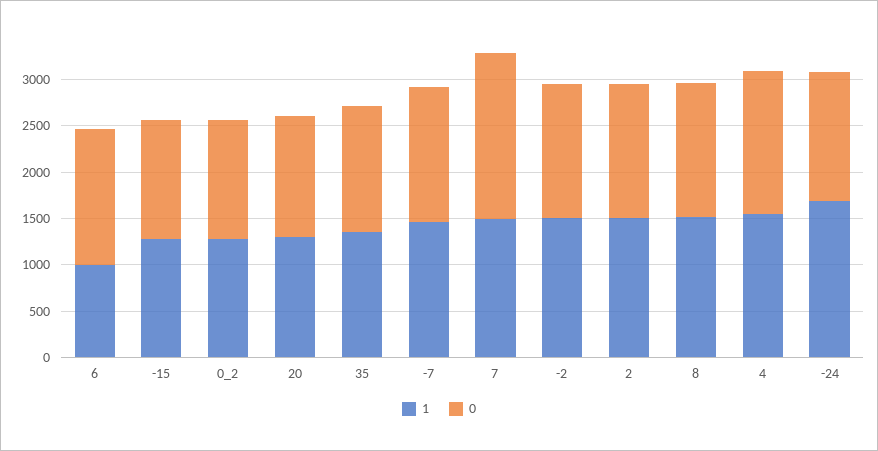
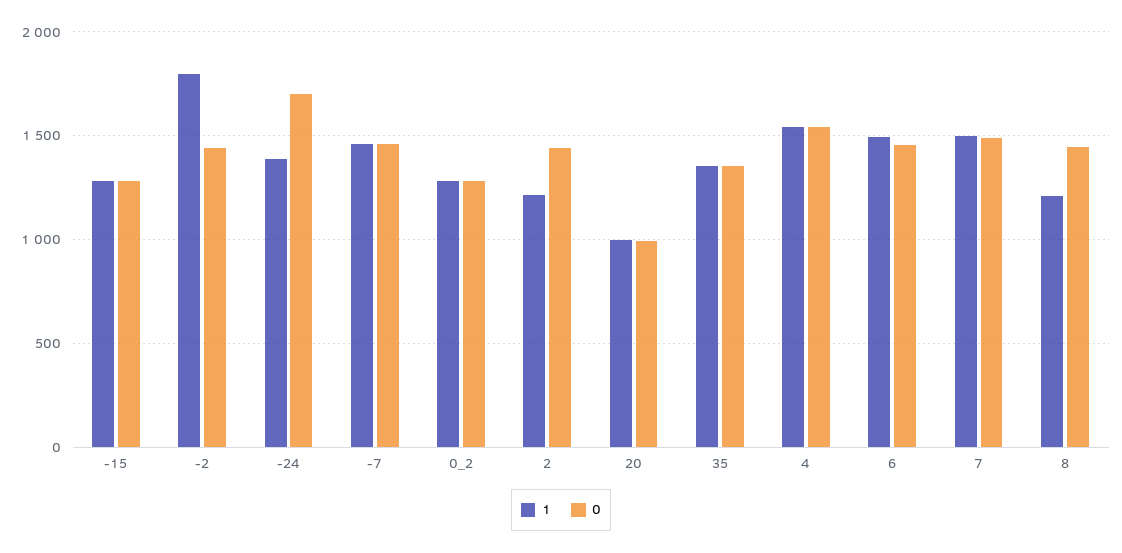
1, 6: 1000 -> 1500
1, 20: 1300 -> 1000
0, 20: 1300 -> 1000
0, 7: 1800 -> 1500
1, -2: 1500 -> 1800
1, 2: 1500 -> 1200
1, 8: 1500 -> 1200
1, -24: 1700 -> 1400
0, -24: 1400 -> 1700

